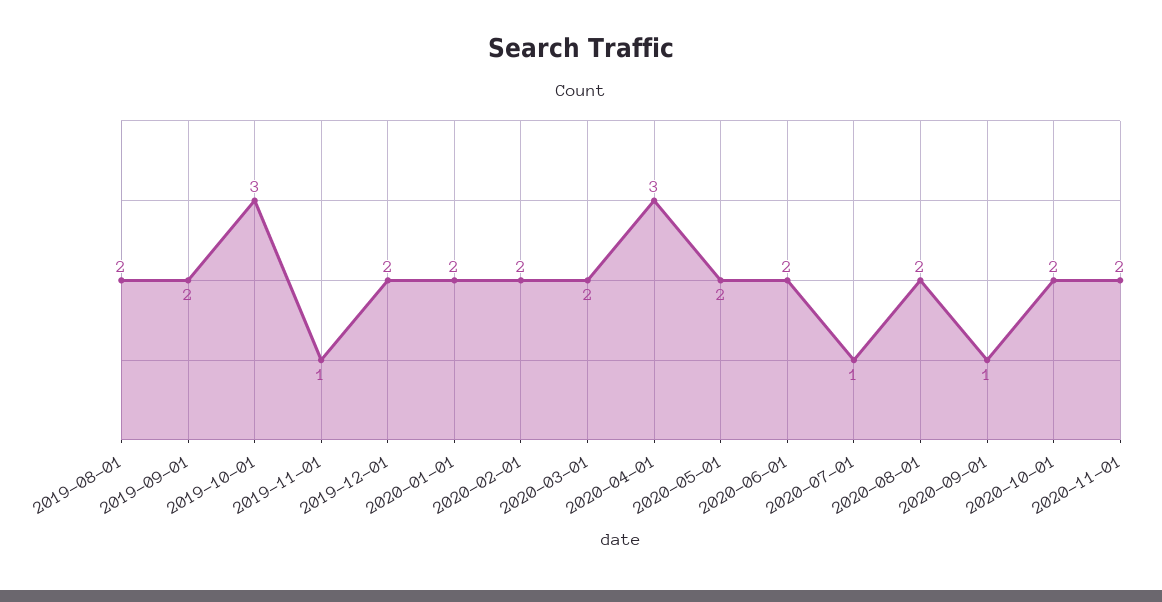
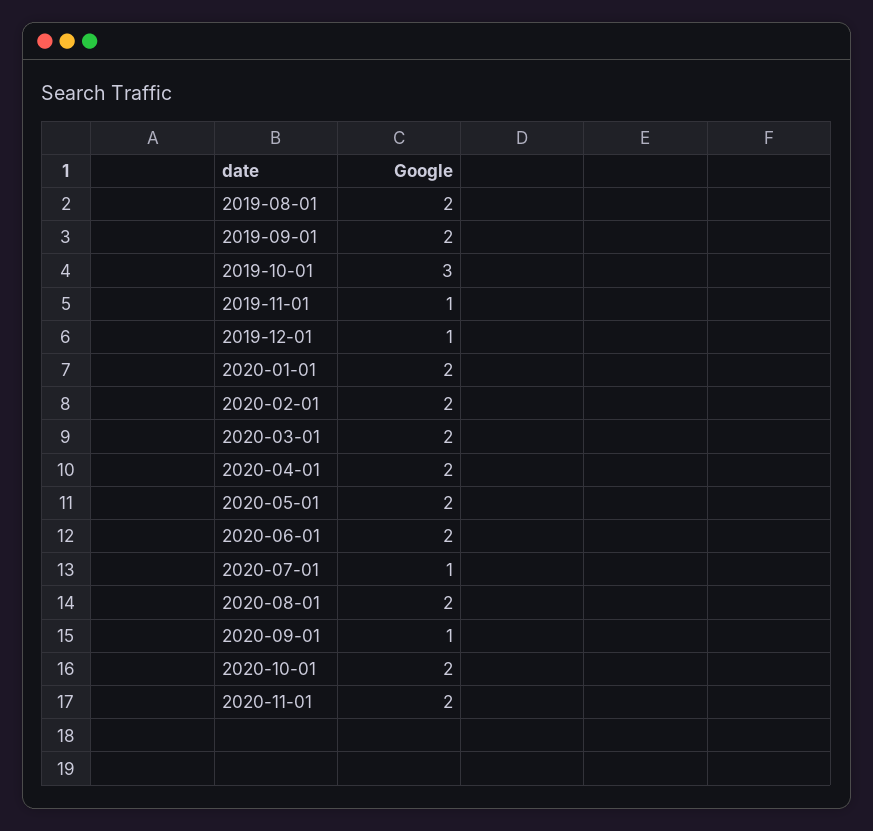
2019-12-01: 2 -> 1
2020-04-01: 3 -> 2

